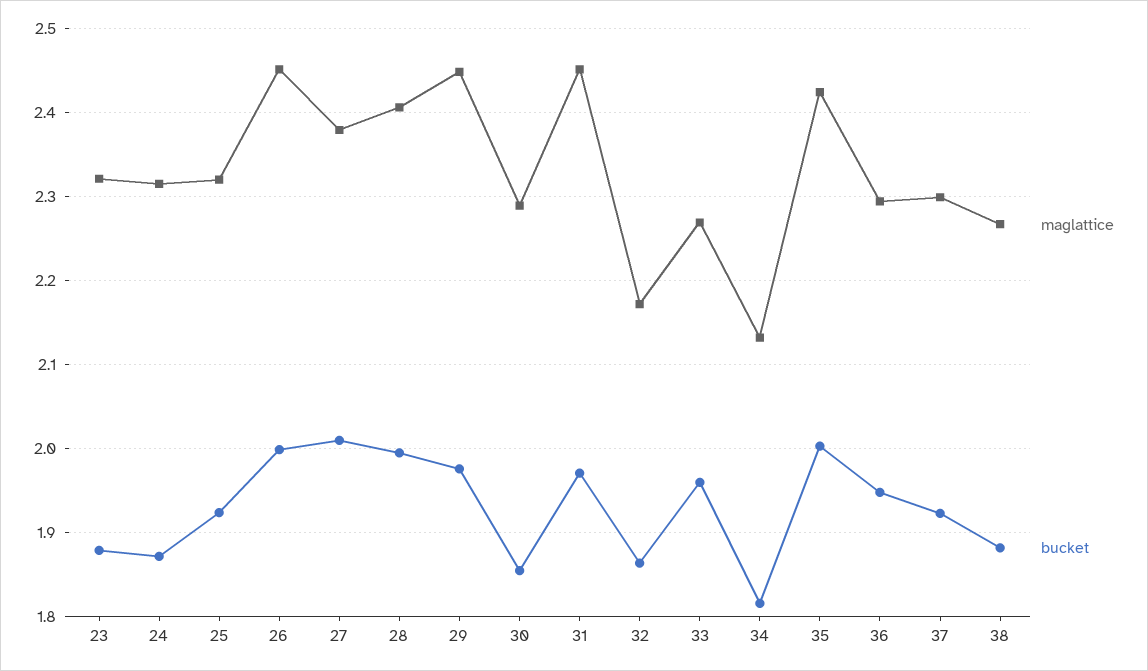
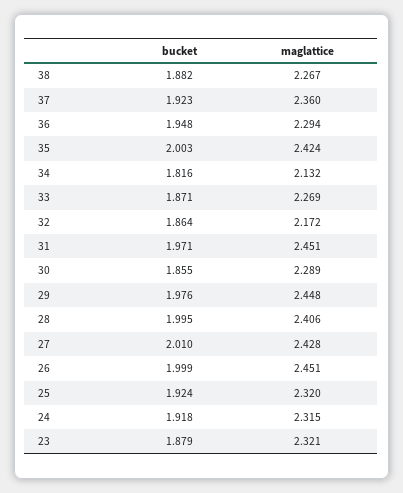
bucket, 24: 1.87 -> 1.918
maglattice, 27: 2.38 -> 2.428
bucket, 33: 1.96 -> 1.871
maglattice, 37: 2.3 -> 2.36

